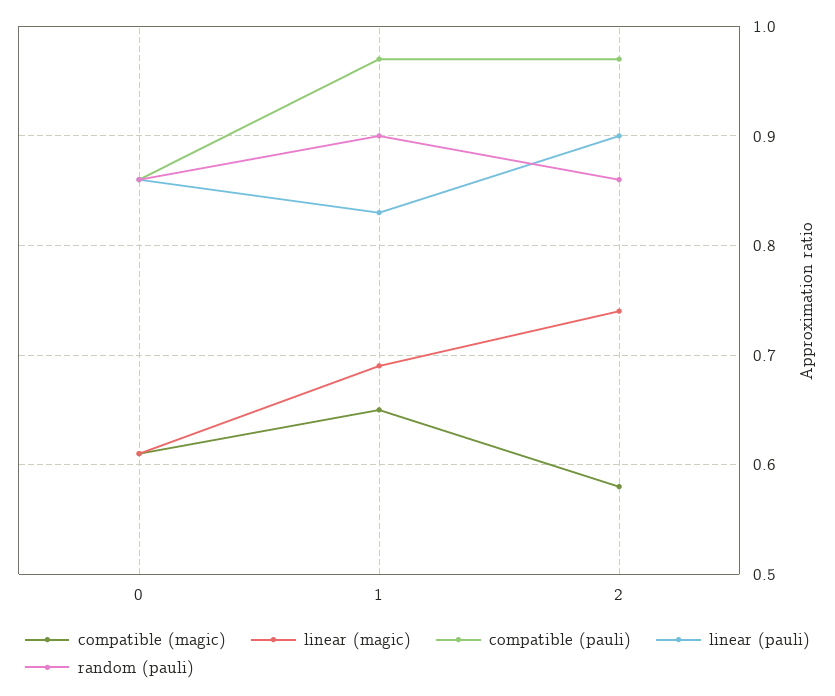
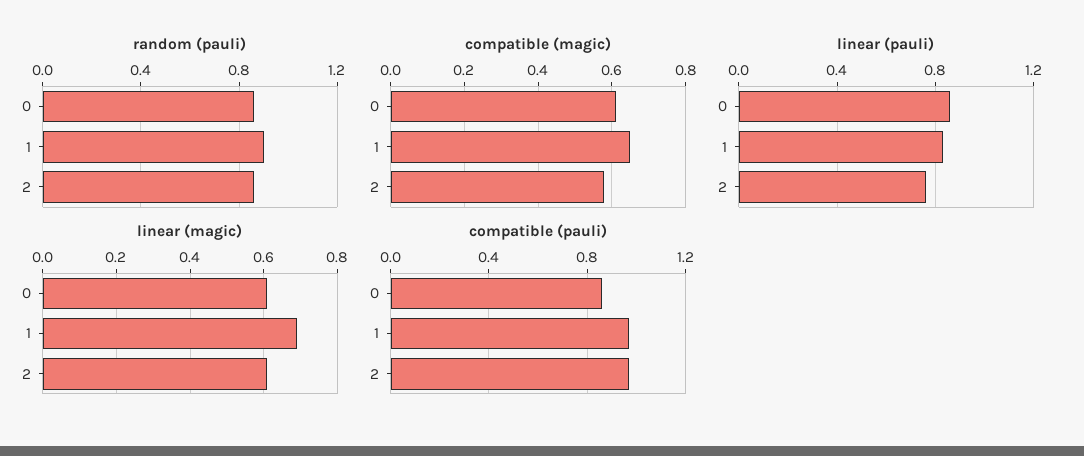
linear (magic), 2: 0.74 -> 0.6
linear (pauli), 2: 0.9 -> 0.75

